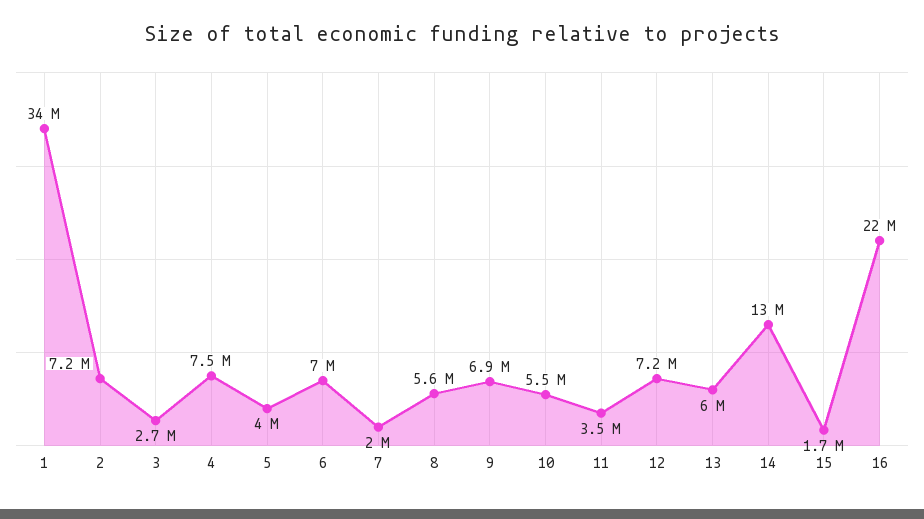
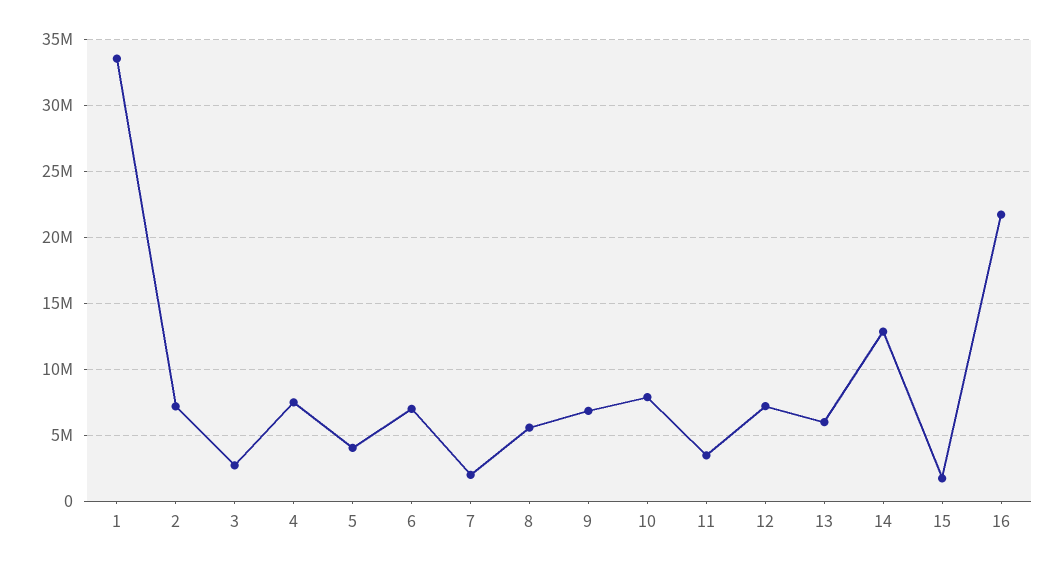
10: 5500000 -> 8000000

